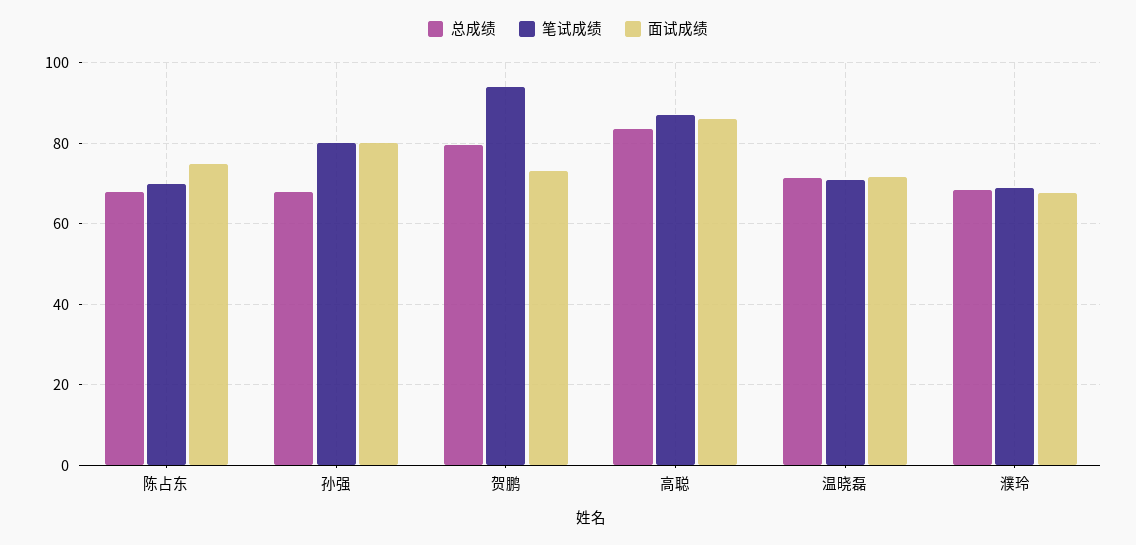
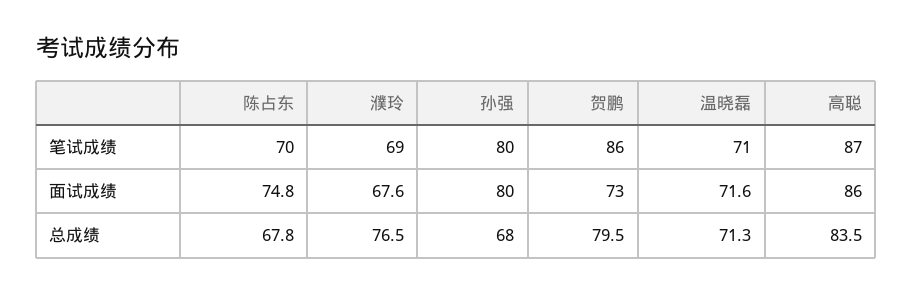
笔试成绩, 贺鹏: 94 -> 86
总成绩, 濮玲: 68 -> 76.5

